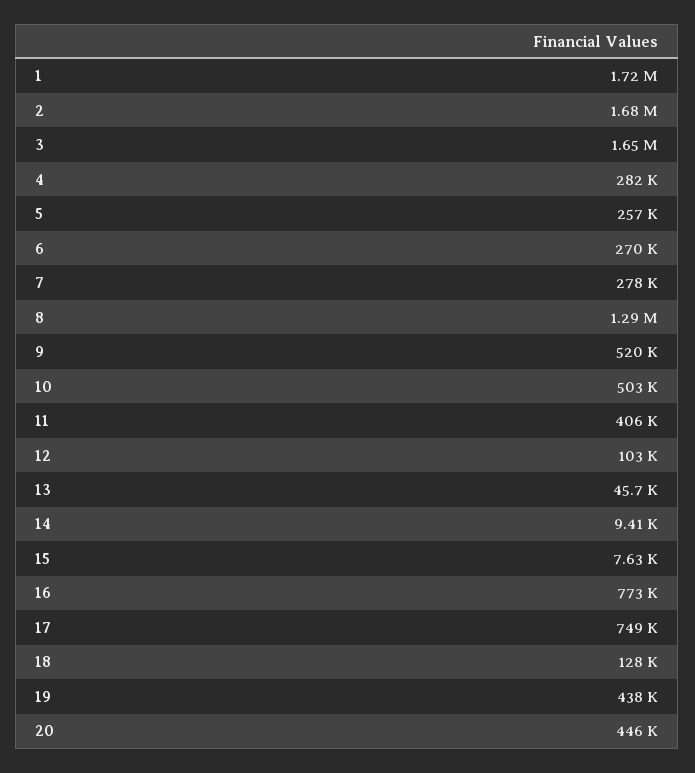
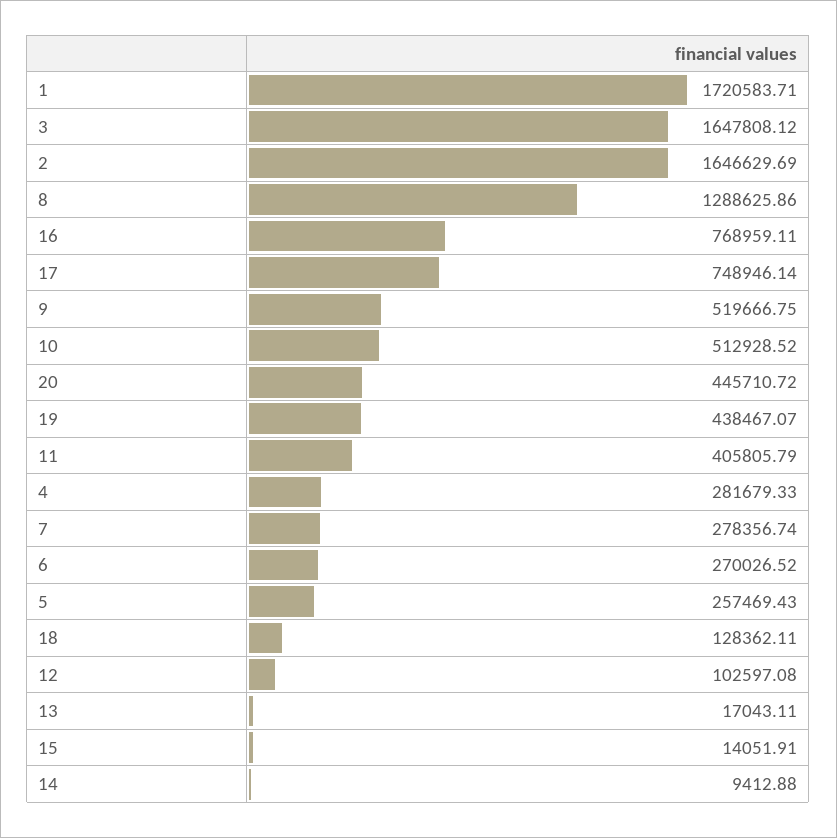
2: 1680000 -> 1646629.69
10: 503000 -> 512928.52
13: 45700 -> 17043.11
15: 7630 -> 14051.91
16: 773000 -> 768959.11

